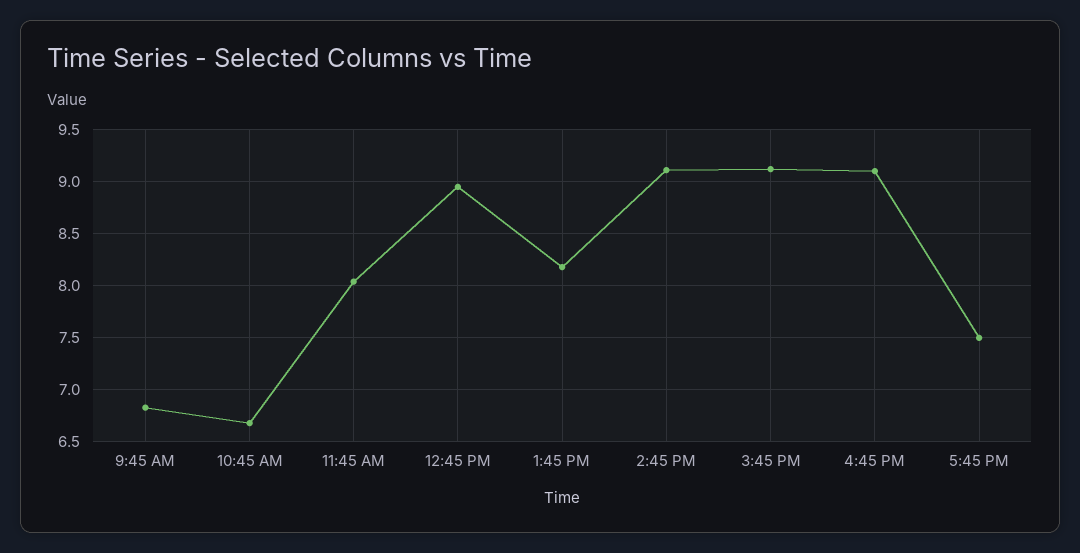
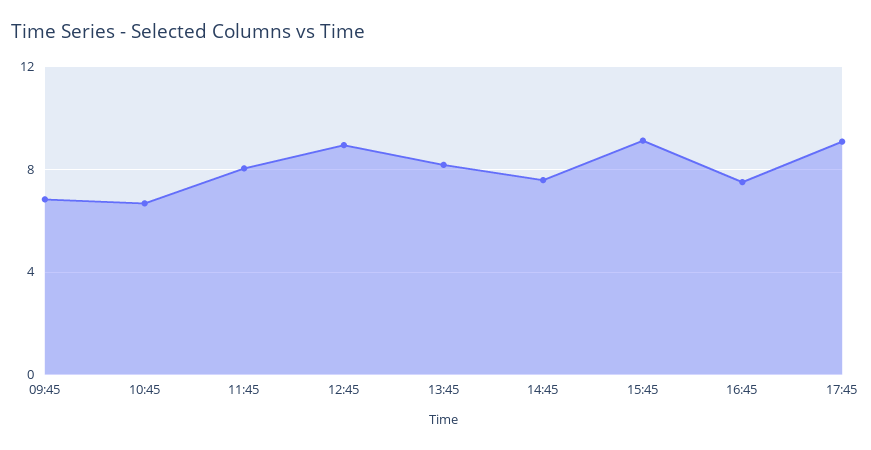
2:45 PM: 9.1 -> 7.5
4:45 PM: 9.1 -> 7.5
5:45 PM: 7.5 -> 9

